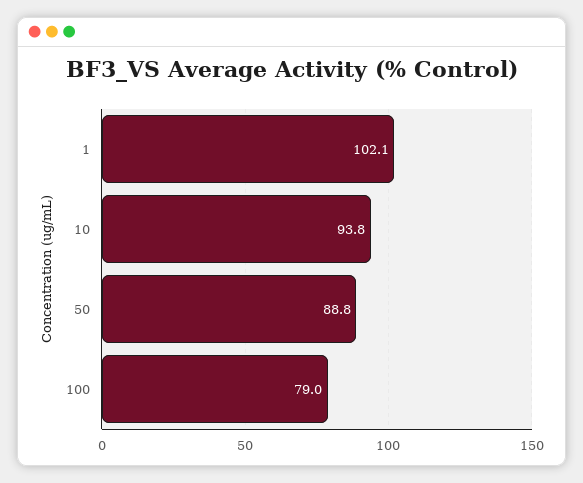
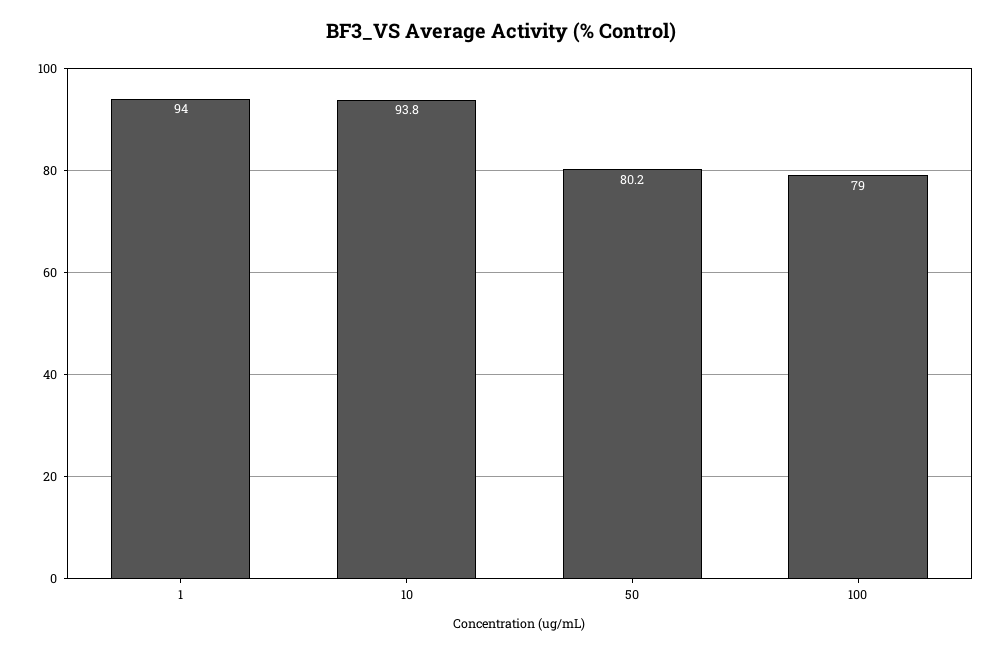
1: 102.1 -> 94
50: 88.8 -> 80.2

